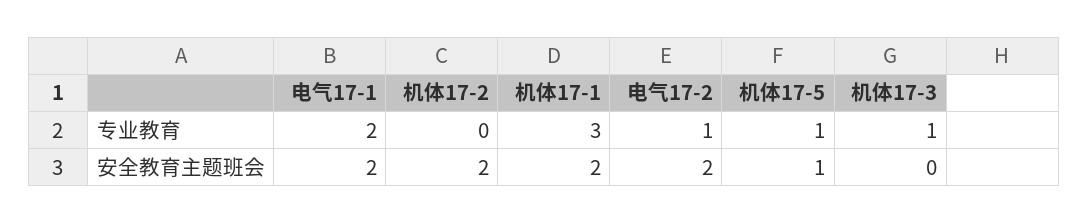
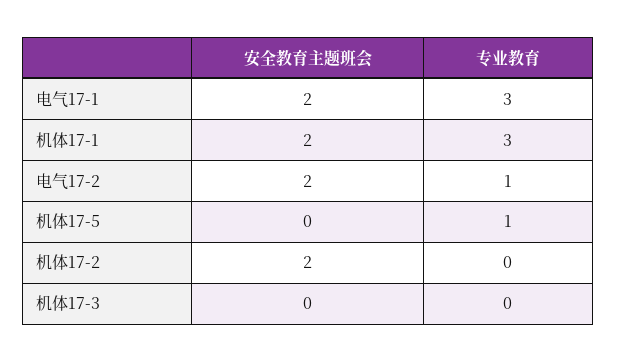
电气17-1, 专业教育: 2 -> 3
机体17-3, 专业教育: 1 -> 0
机体17-5, 安全教育主题班会: 1 -> 0

